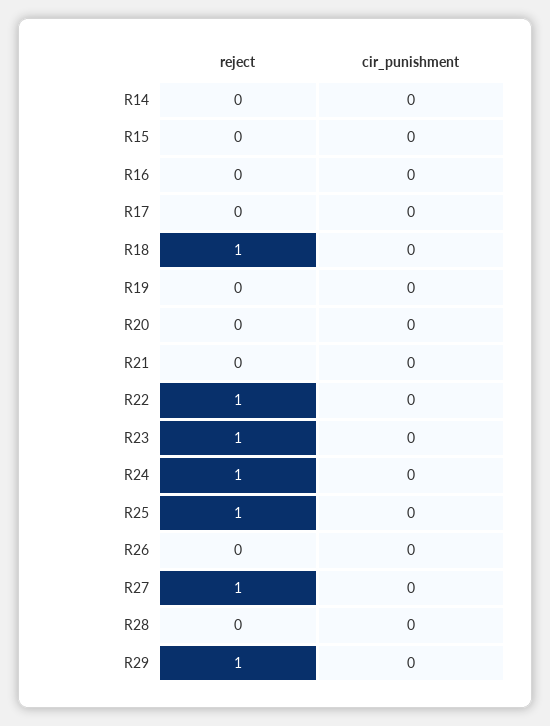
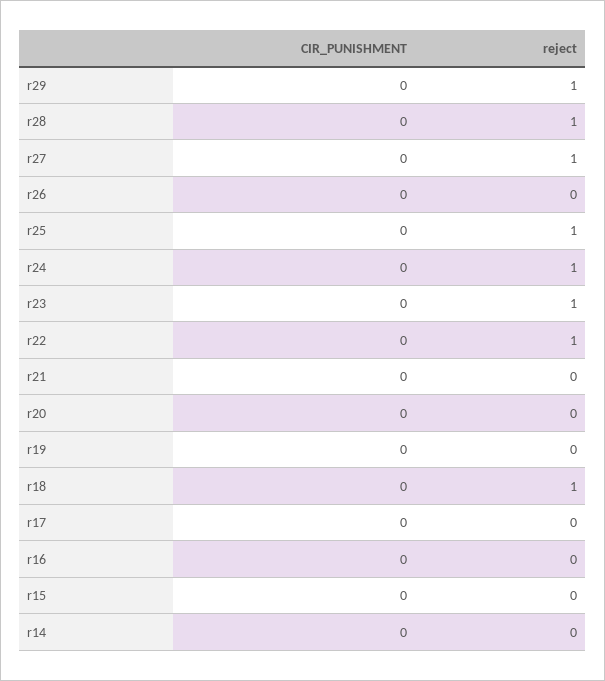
reject, R28: 0 -> 1

